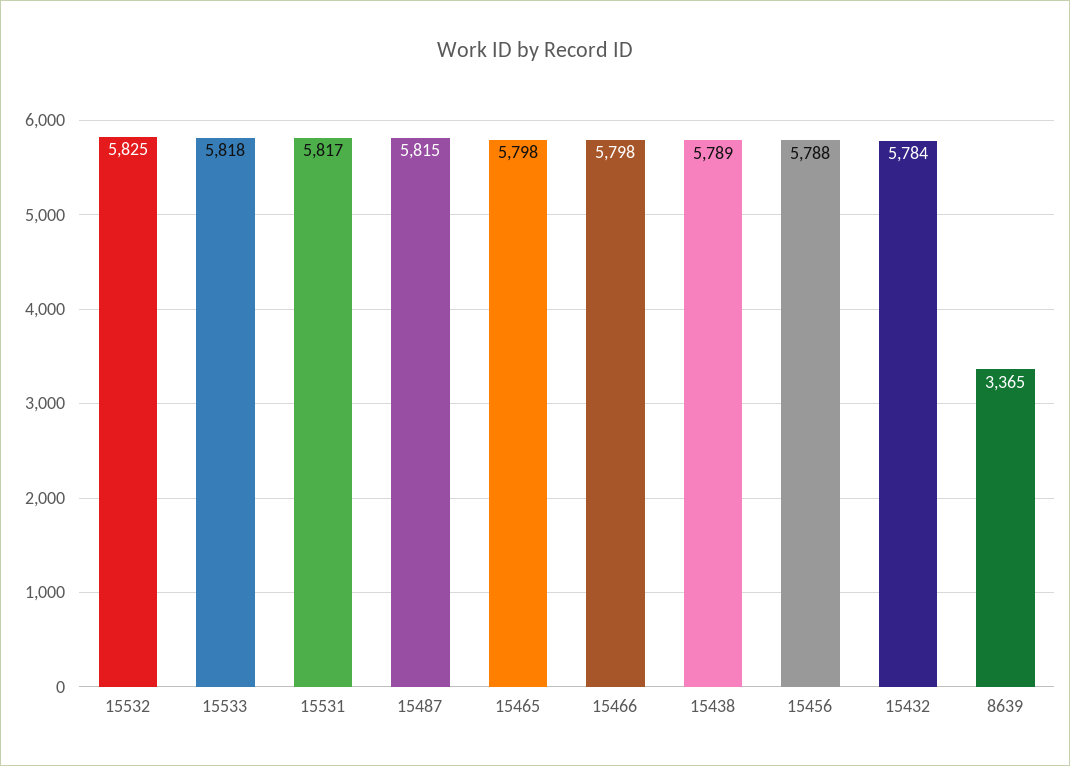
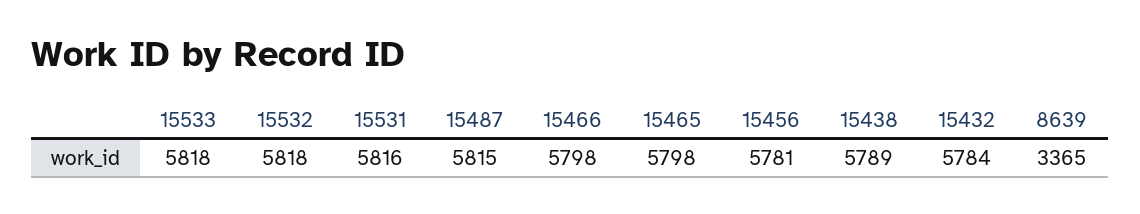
15532: 5825 -> 5818
15531: 5817 -> 5816
15456: 5788 -> 5781

